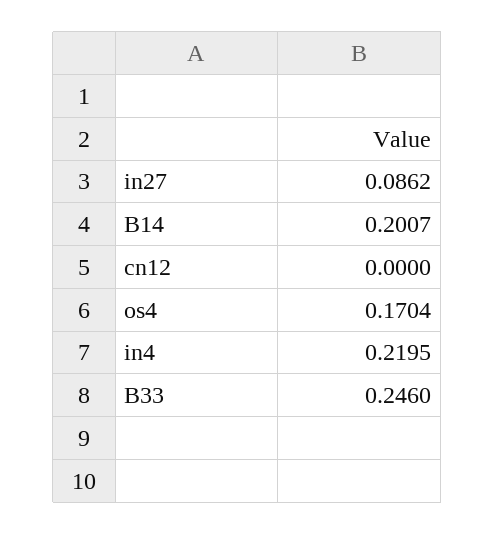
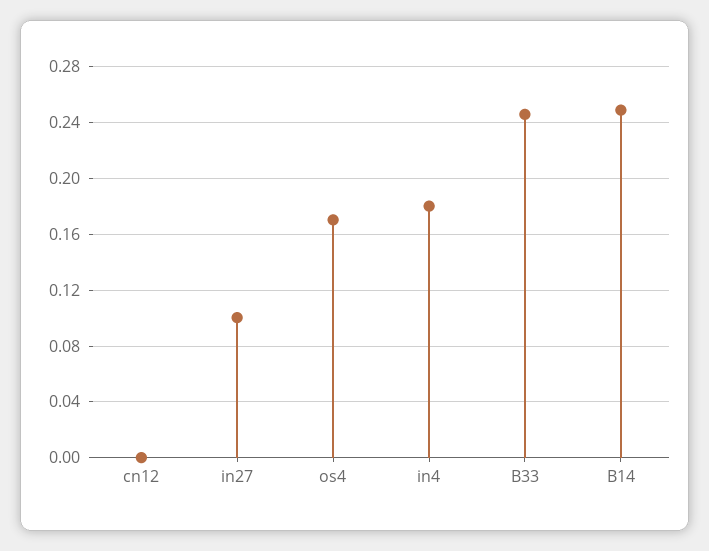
in27: 0.0862 -> 0.1
B14: 0.2007 -> 0.25
in4: 0.2195 -> 0.18

